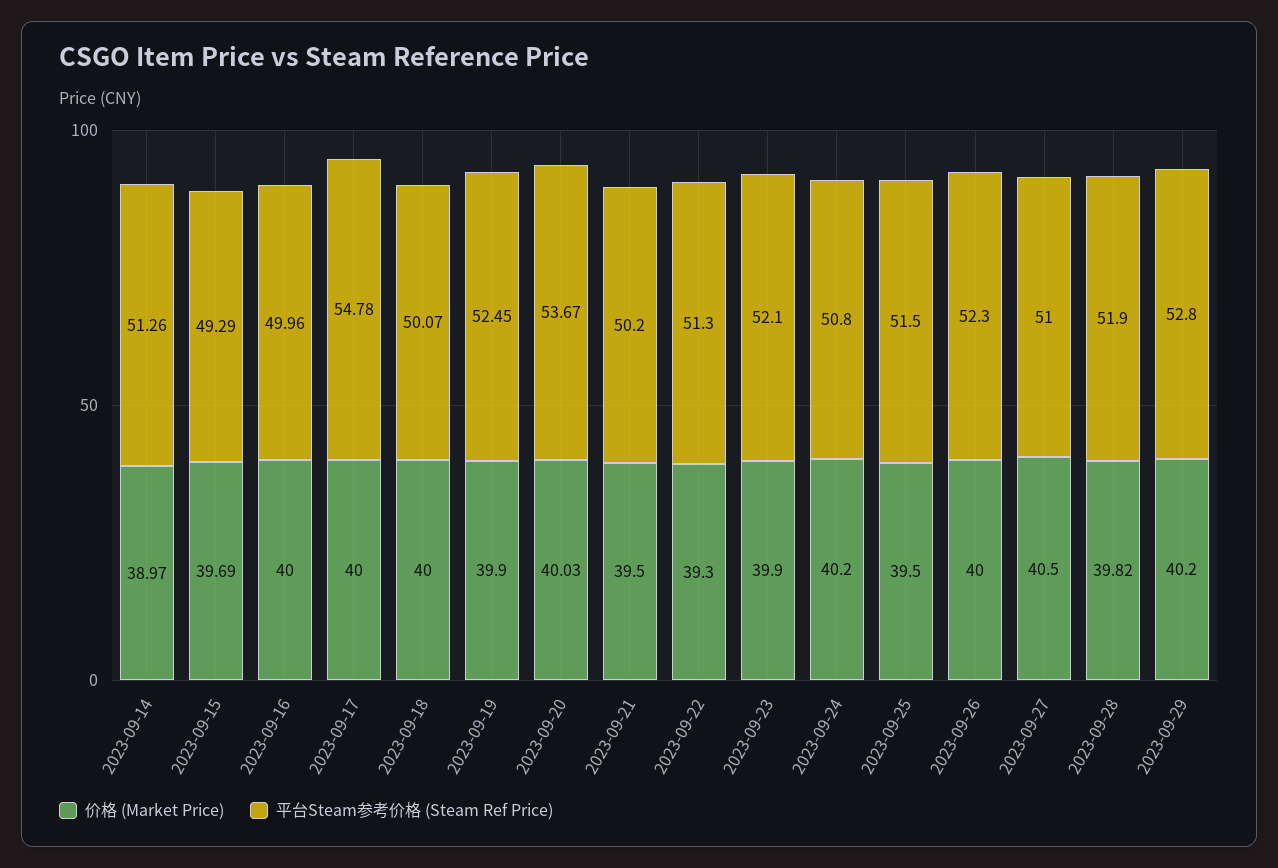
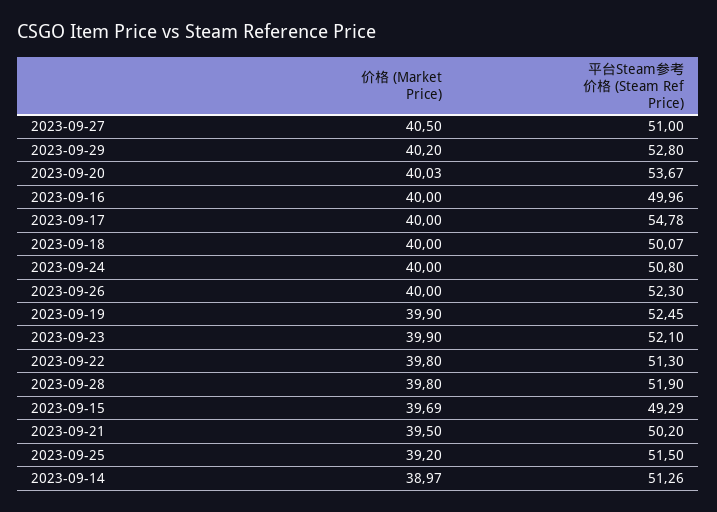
价格 (Market Price), 2023-09-22: 39.3 -> 39.8
价格 (Market Price), 2023-09-24: 40.2 -> 40
价格 (Market Price), 2023-09-25: 39.5 -> 39.2
价格 (Market Price), 2023-09-28: 39.82 -> 39.8

